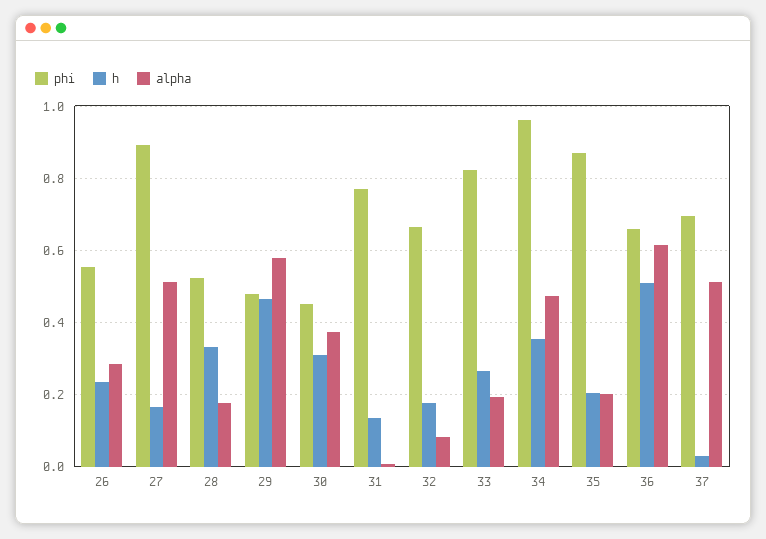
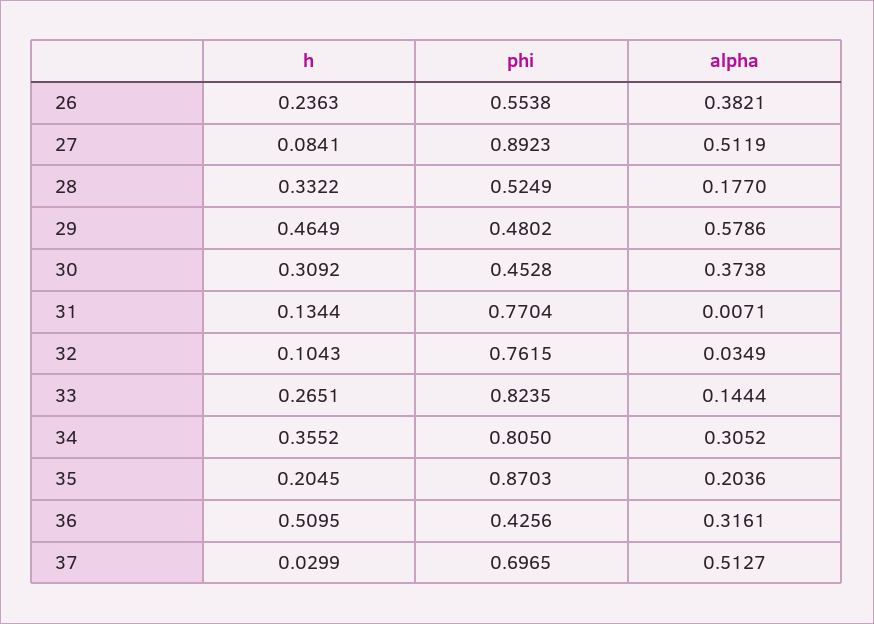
alpha, 26: 0.28 -> 0.3821
h, 27: 0.16 -> 0.0841
phi, 32: 0.66 -> 0.7615
h, 32: 0.18 -> 0.1043
alpha, 32: 0.08 -> 0.0349
alpha, 33: 0.2 -> 0.1444
phi, 34: 0.96 -> 0.805
alpha, 34: 0.48 -> 0.3052
phi, 36: 0.66 -> 0.4256
alpha, 36: 0.62 -> 0.3161

